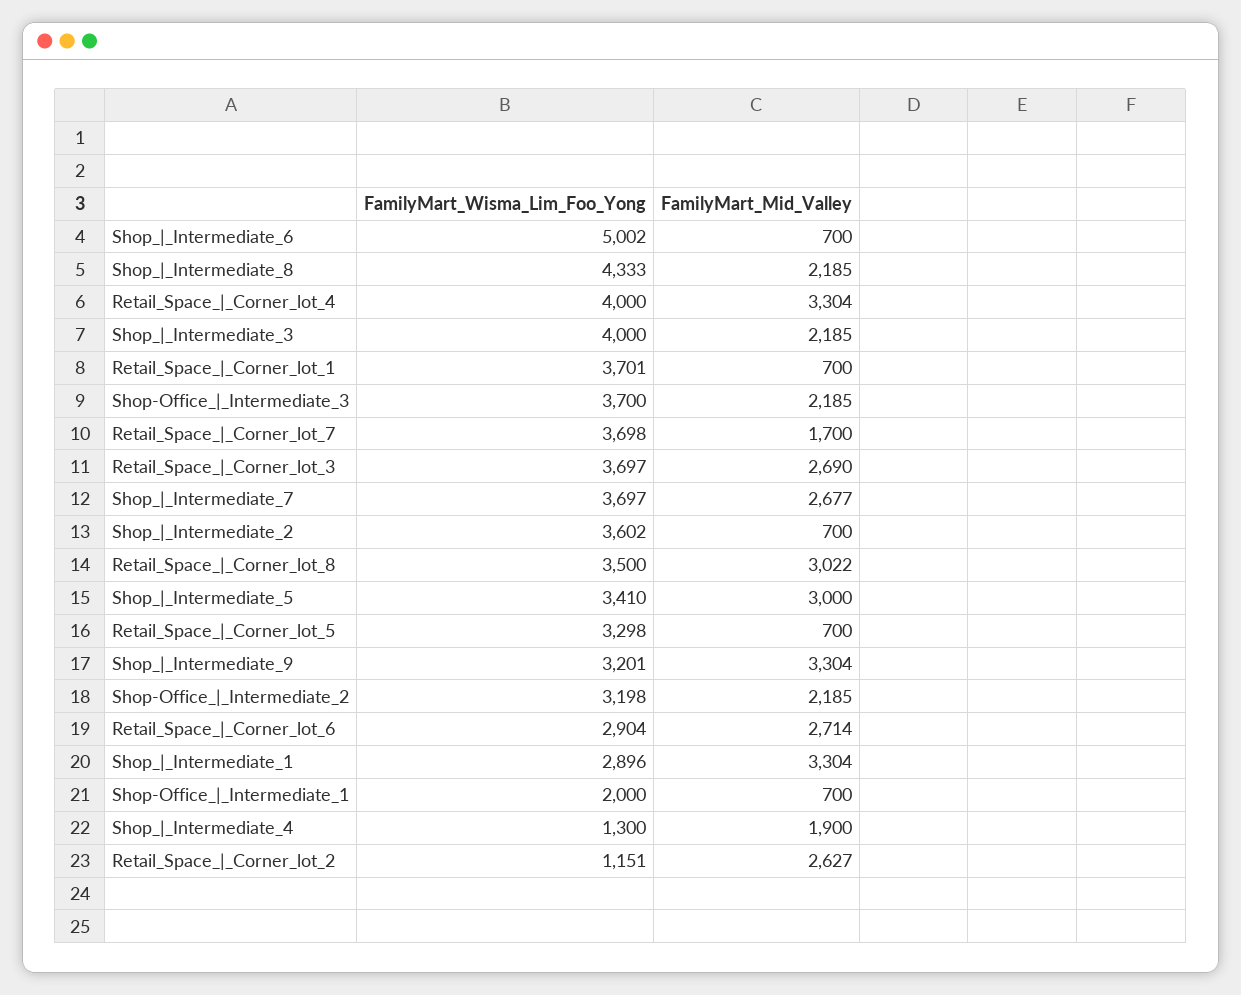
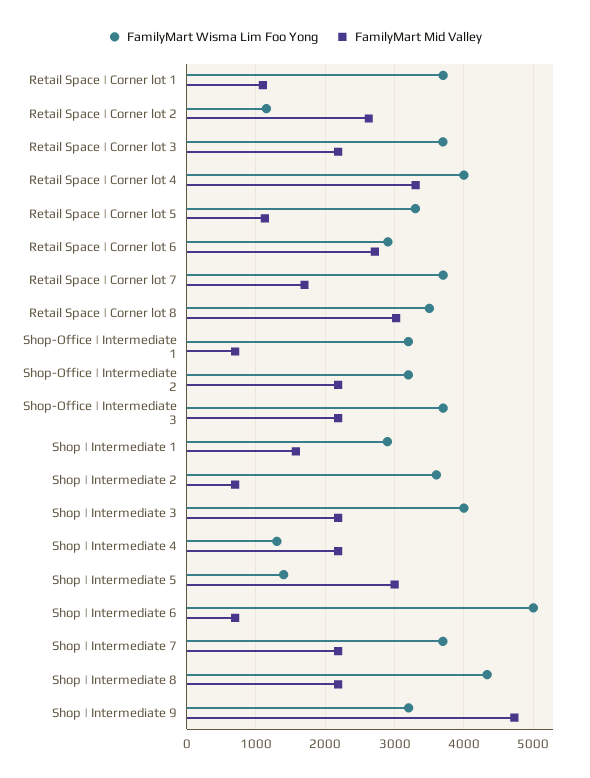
FamilyMart_Mid_Valley, Retail_Space_|_Corner_lot_1: 700 -> 1100
FamilyMart_Mid_Valley, Retail_Space_|_Corner_lot_3: 2690 -> 2200
FamilyMart_Mid_Valley, Shop_|_Intermediate_7: 2677 -> 2200
FamilyMart_Wisma_Lim_Foo_Yong, Shop_|_Intermediate_5: 3410 -> 1400
FamilyMart_Mid_Valley, Retail_Space_|_Corner_lot_5: 700 -> 1100
FamilyMart_Mid_Valley, Shop_|_Intermediate_9: 3304 -> 4700
FamilyMart_Mid_Valley, Shop_|_Intermediate_1: 3304 -> 1600
FamilyMart_Wisma_Lim_Foo_Yong, Shop-Office_|_Intermediate_1: 2000 -> 3200
FamilyMart_Mid_Valley, Shop_|_Intermediate_4: 1900 -> 2200

